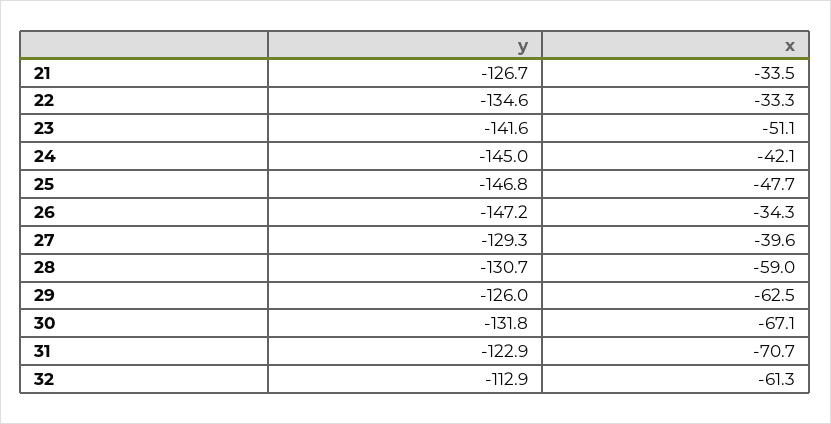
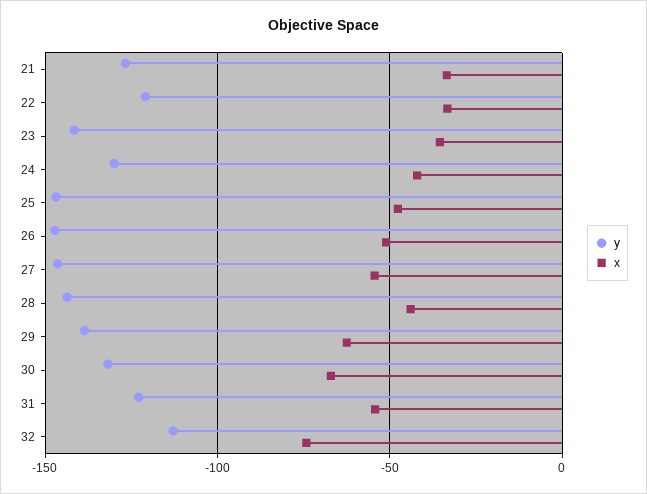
y, 22: -134.6 -> -120
x, 23: -51.1 -> -35
y, 24: -145 -> -130
x, 26: -34.3 -> -50
y, 27: -129.3 -> -145
x, 27: -39.6 -> -55
y, 28: -130.7 -> -145
x, 28: -59 -> -45
y, 29: -126 -> -140
x, 31: -70.7 -> -55
x, 32: -61.3 -> -75

